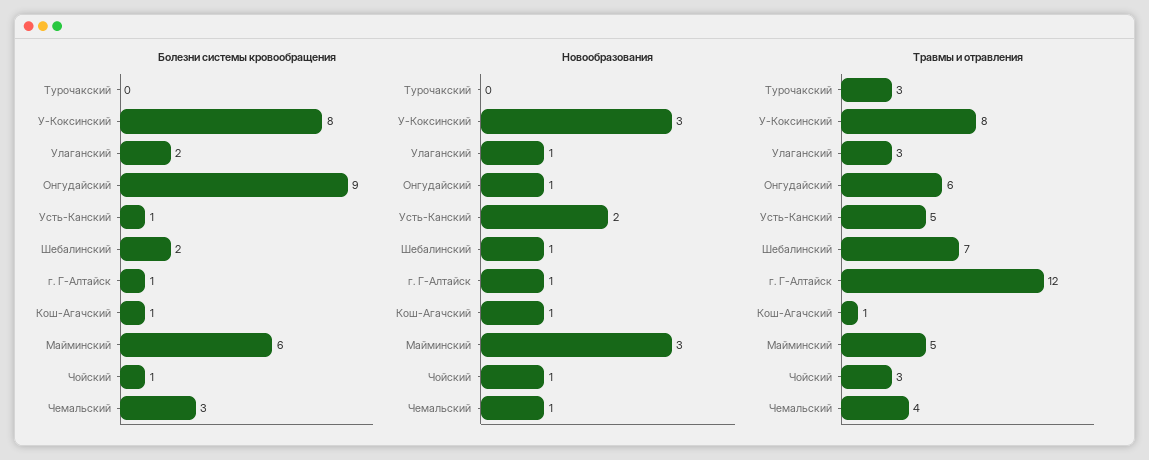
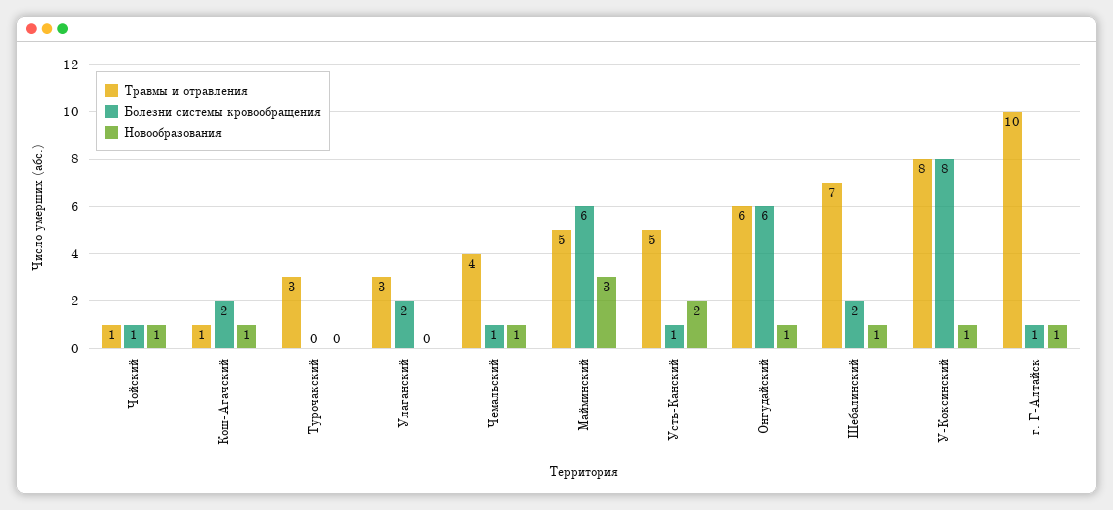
Болезни системы кровообращения, Онгудайский: 9 -> 6
Болезни системы кровообращения, Кош-Агачский: 1 -> 2
Болезни системы кровообращения, Чемальский: 3 -> 1
Новообразования, У-Коксинский: 3 -> 1
Новообразования, Улаганский: 1 -> 0
Травмы и отравления, г. Г-Алтайск: 12 -> 10
Травмы и отравления, Чойский: 3 -> 1

